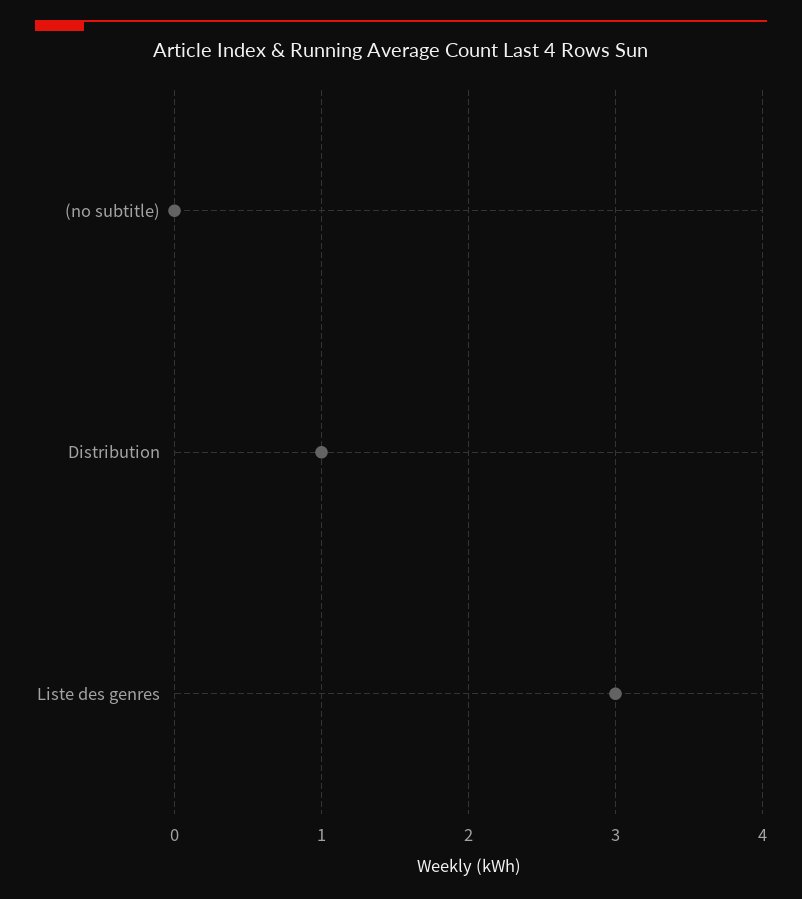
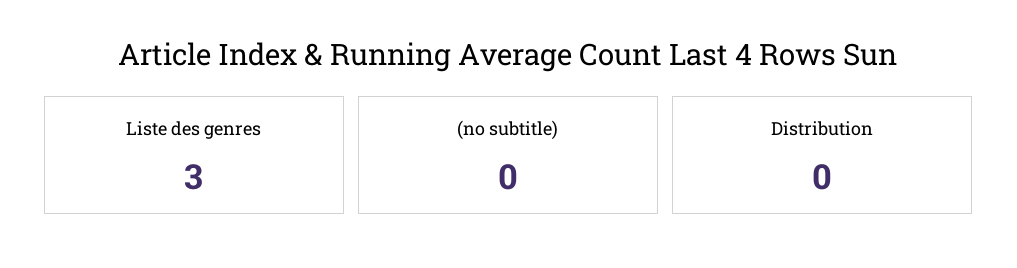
Distribution: 1 -> 0

